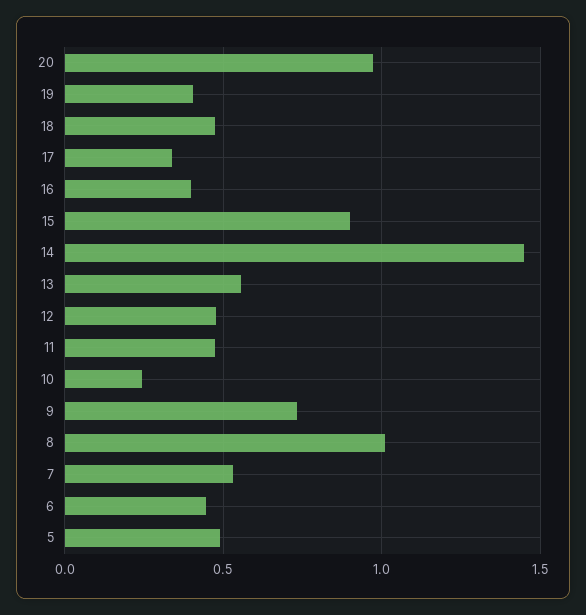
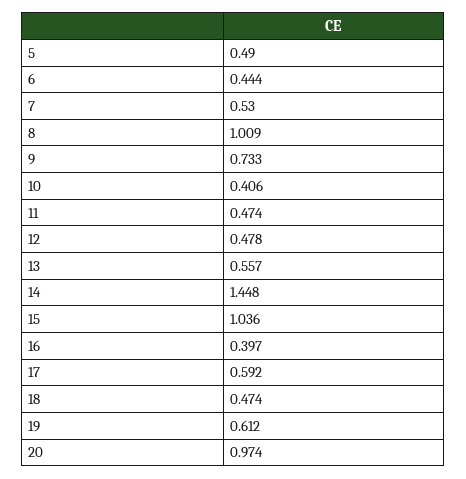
19: 0.4 -> 0.612
17: 0.35 -> 0.592
15: 0.9 -> 1.036
10: 0.25 -> 0.406

